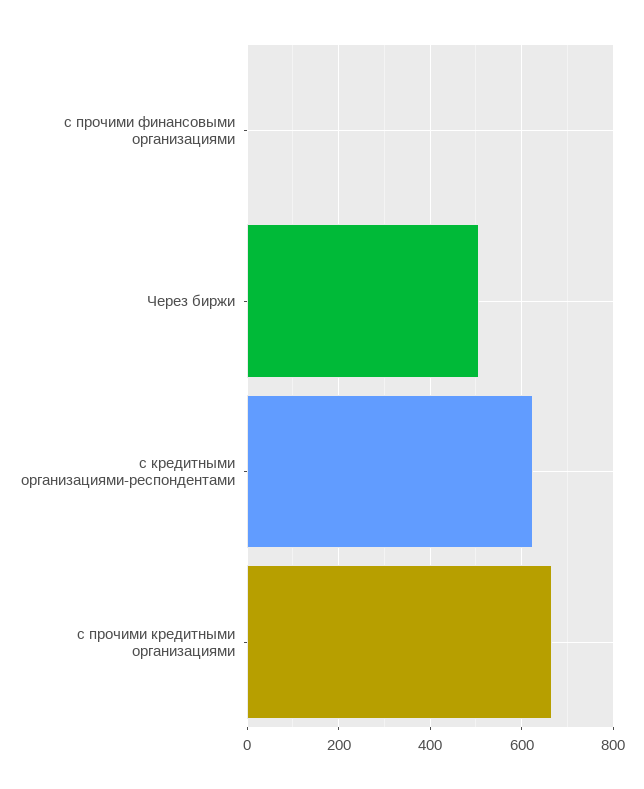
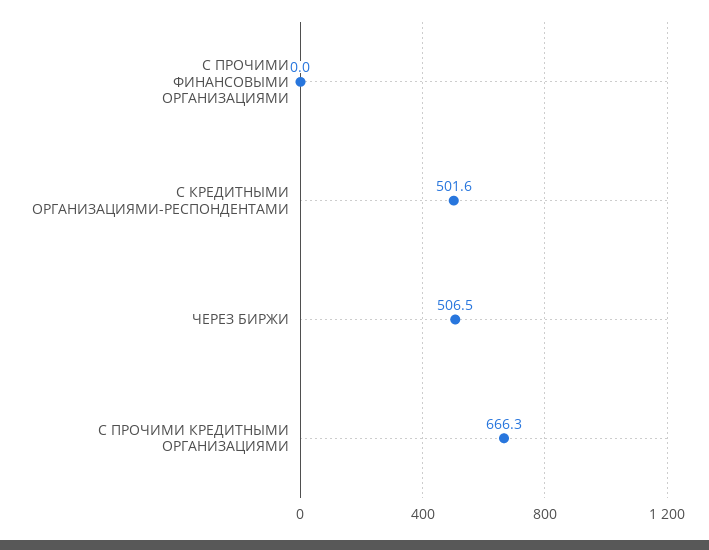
с кредитными организациями-респондентами: 620 -> 501.6

